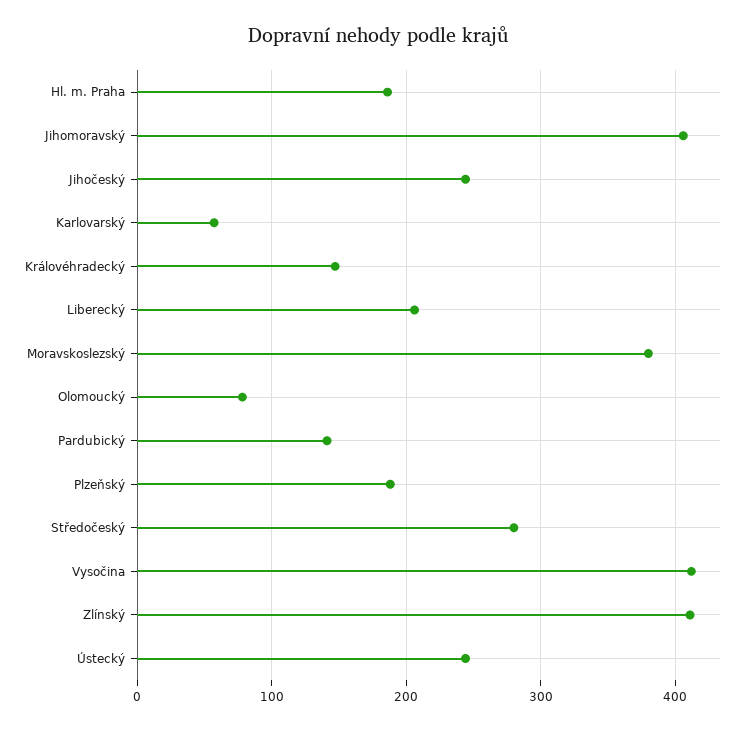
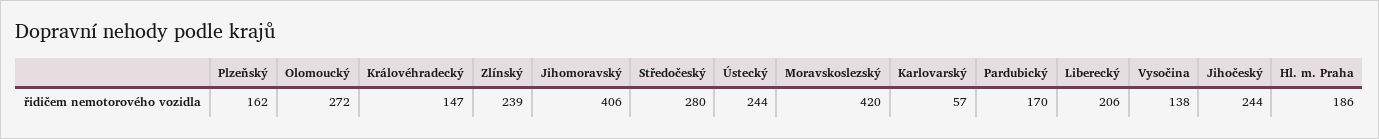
Moravskoslezský: 380 -> 420
Olomoucký: 80 -> 272
Pardubický: 140 -> 170
Plzeňský: 190 -> 162
Vysočina: 410 -> 138
Zlínský: 410 -> 239

